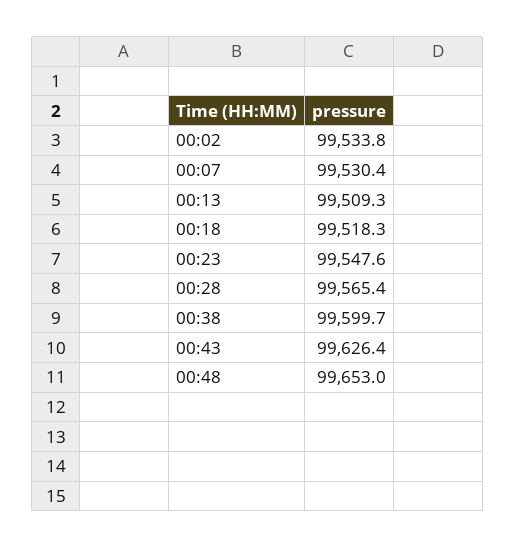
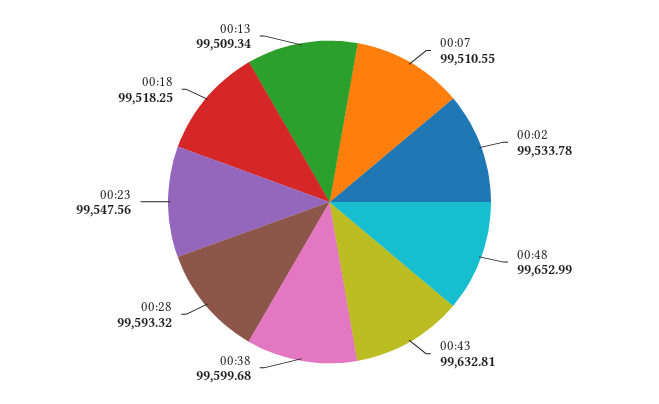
00:07: 99530.4 -> 99510.55
00:28: 99565.4 -> 99593.32
00:43: 99626.4 -> 99632.81

